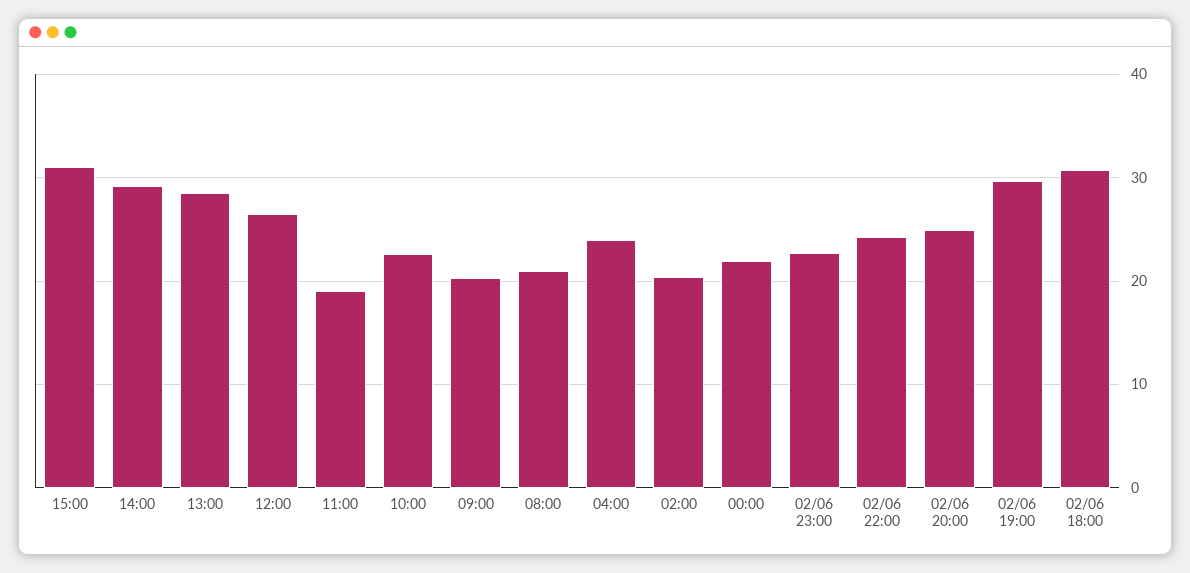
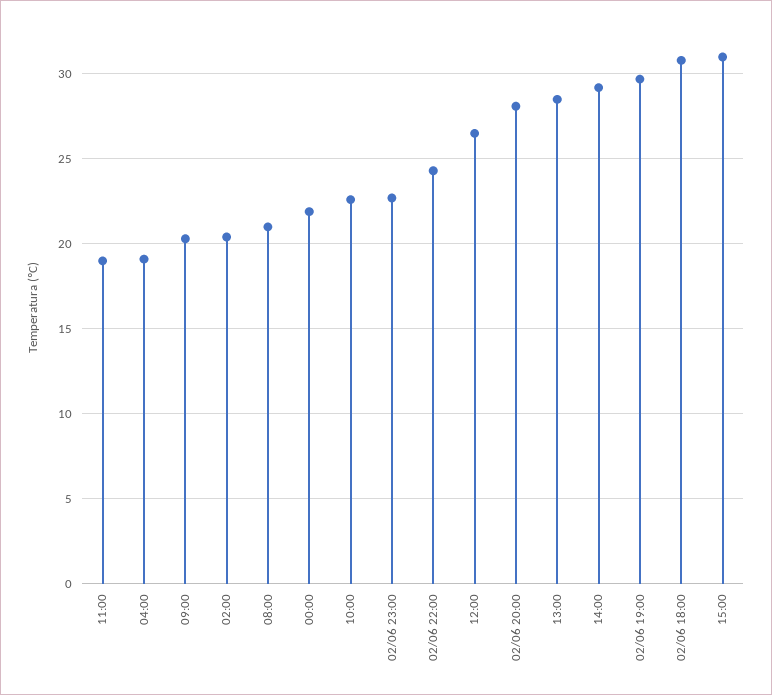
04:00: 24 -> 19
02/06 20:00: 25 -> 28

